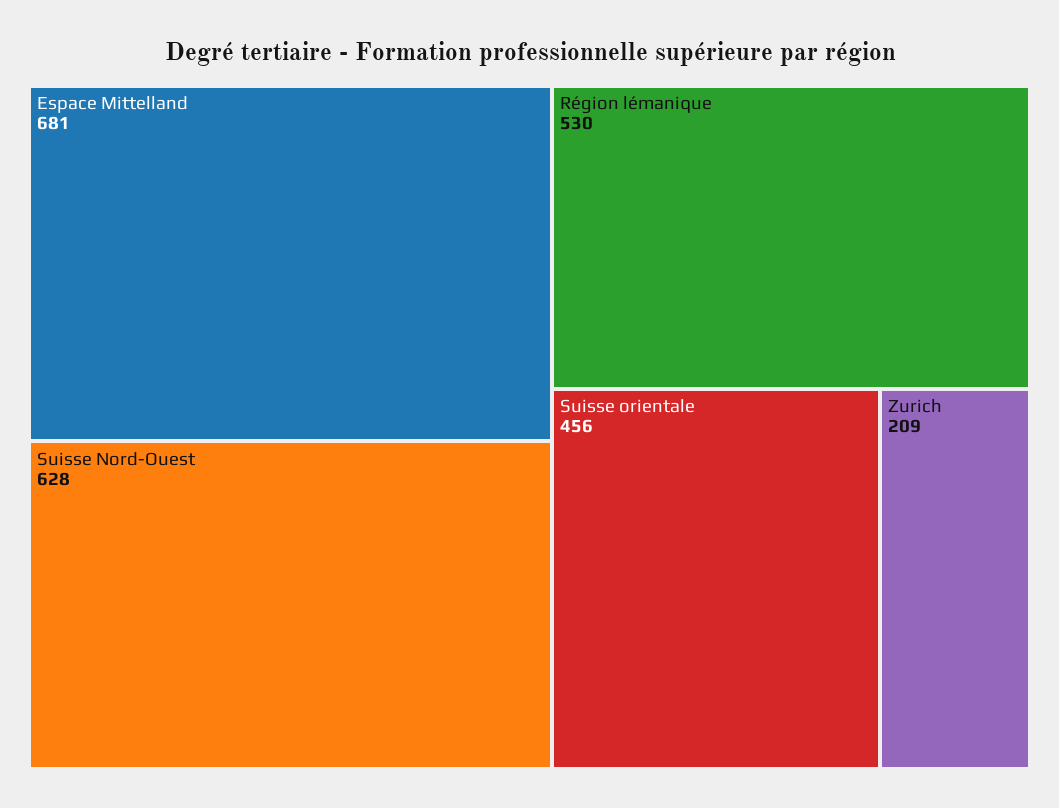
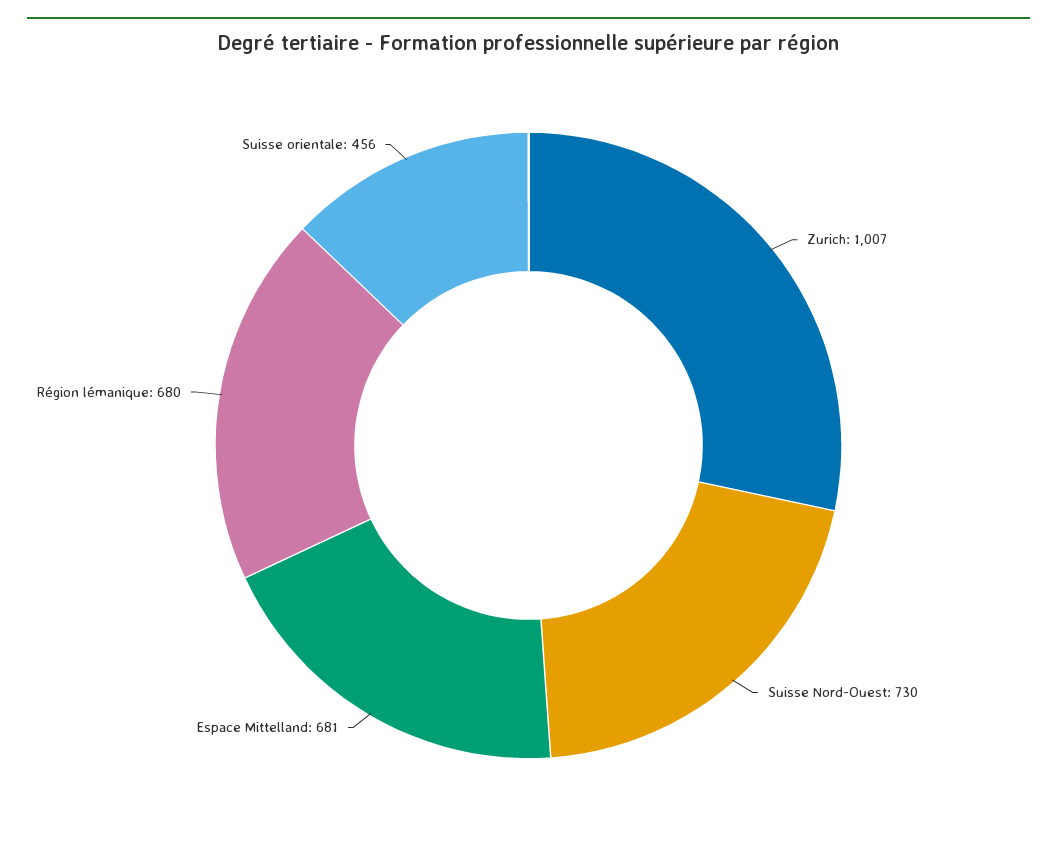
Suisse Nord-Ouest: 628 -> 730
Région lémanique: 530 -> 680
Zurich: 209 -> 1007

